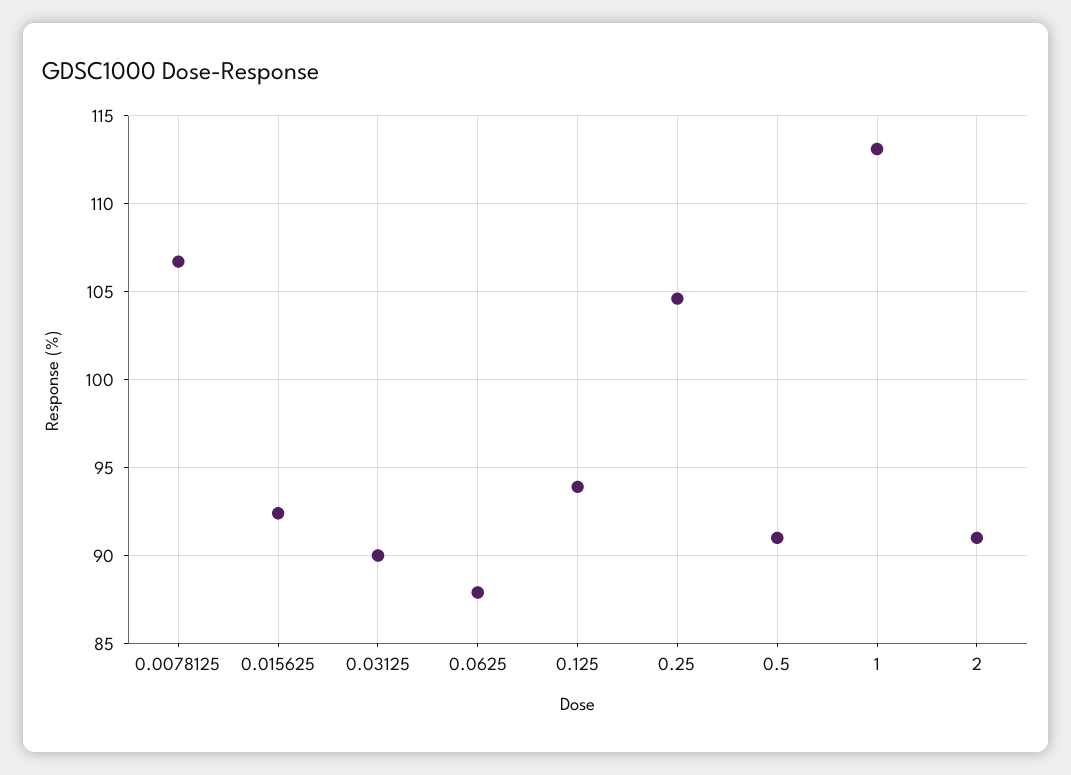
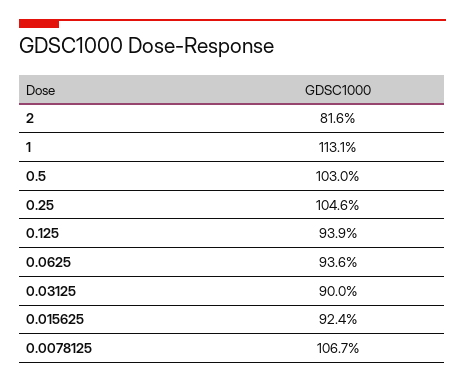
0.0625: 88 -> 93.6
0.5: 91 -> 103
2: 91 -> 81.6

